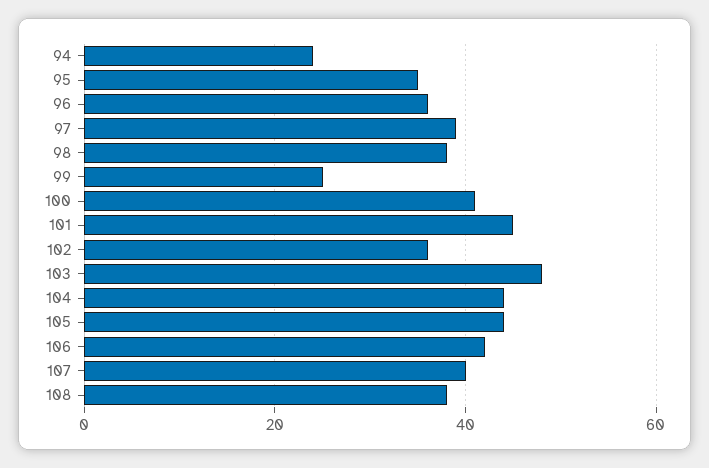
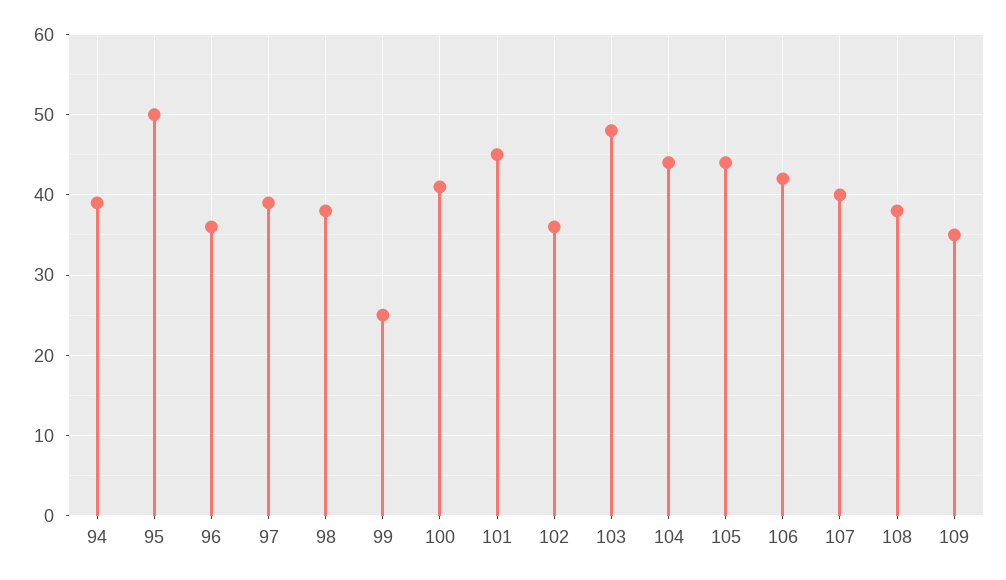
94: 25 -> 39
95: 35 -> 50
109: none -> 35

